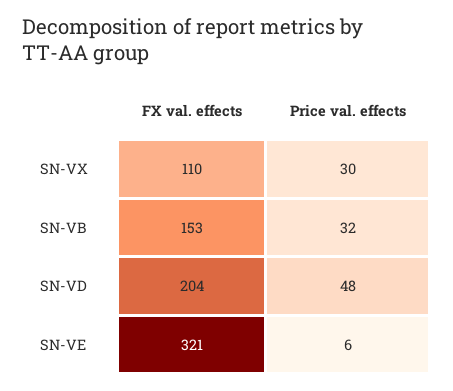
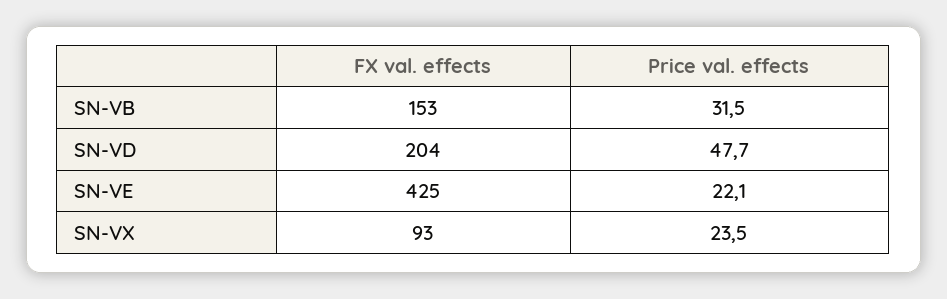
FX val. effects, SN-VX: 110 -> 93
Price val. effects, SN-VX: 30 -> 23.5
FX val. effects, SN-VE: 321 -> 425
Price val. effects, SN-VE: 6 -> 22.1

